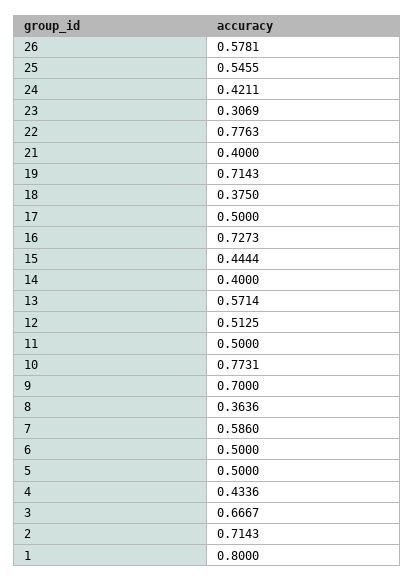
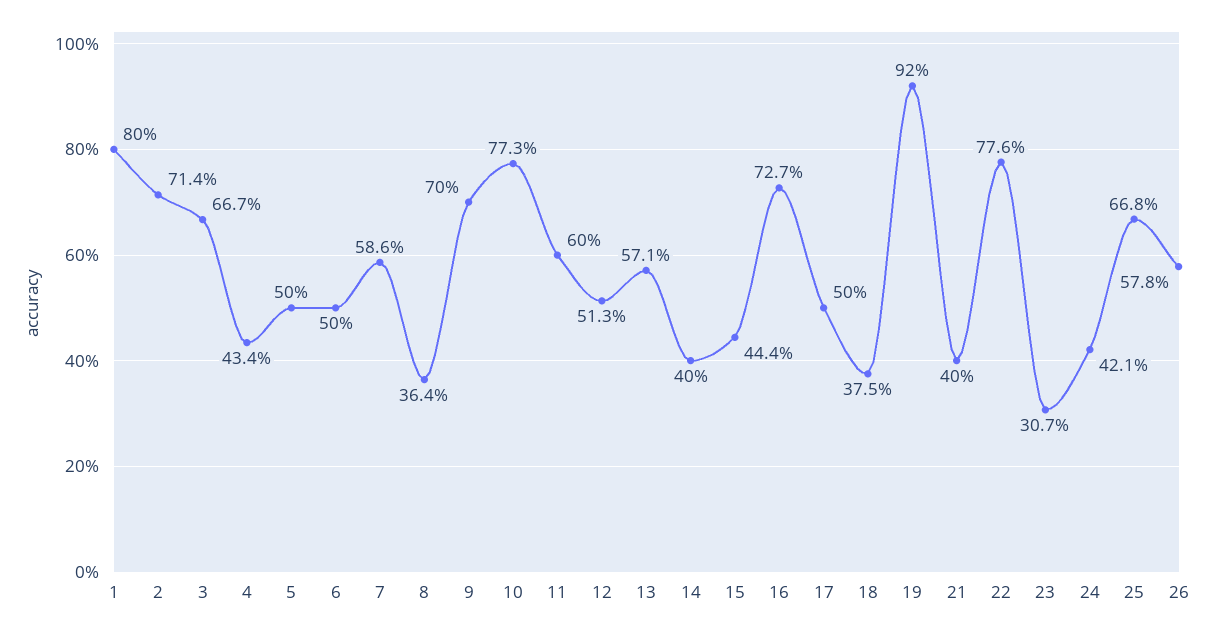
25: 0.5455 -> 0.668
19: 0.7143 -> 0.92
11: 0.5 -> 0.6

